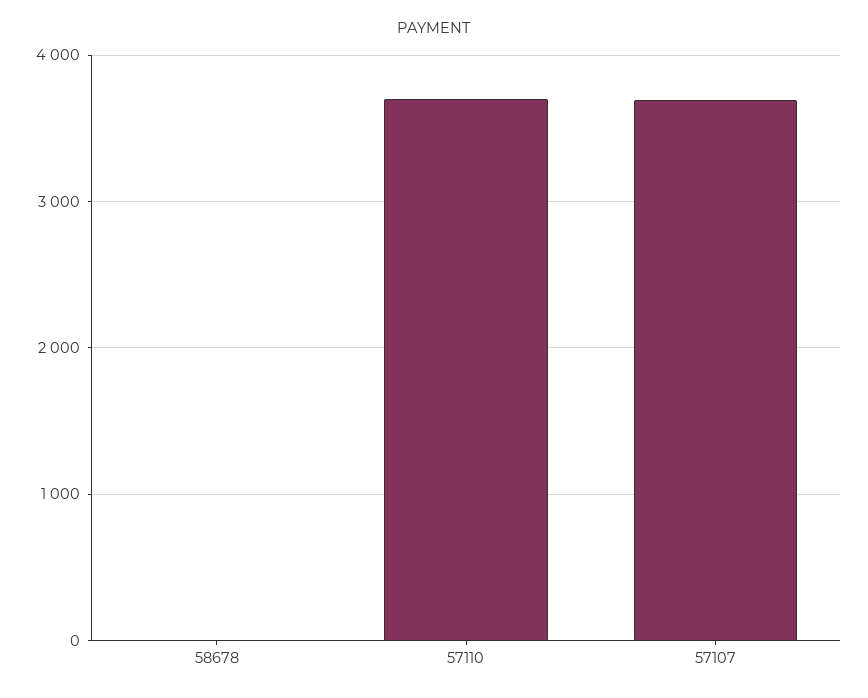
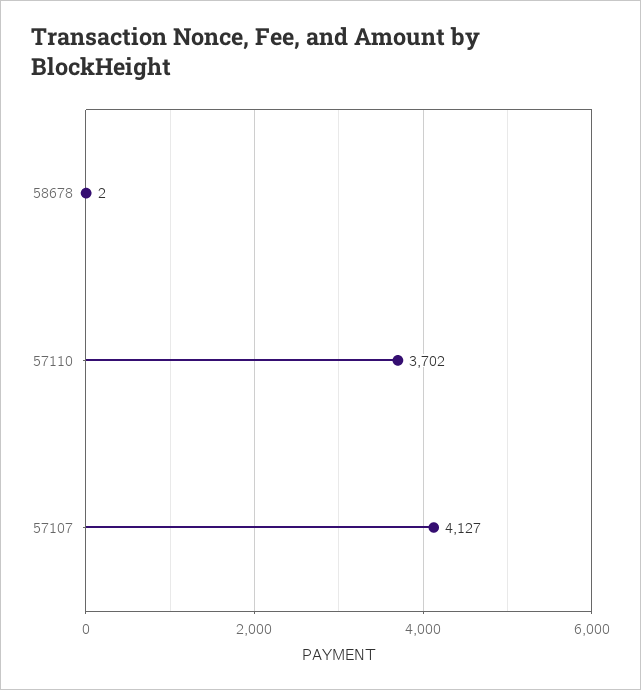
57107: 3700 -> 4127

